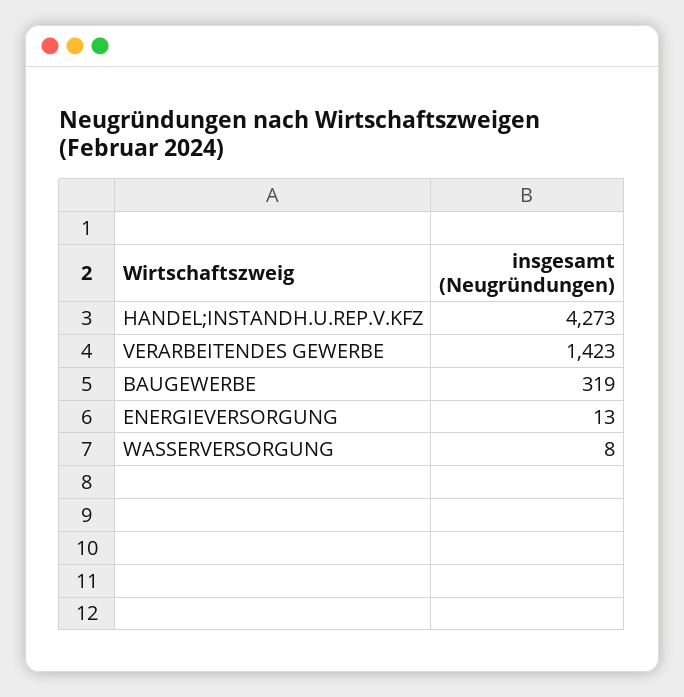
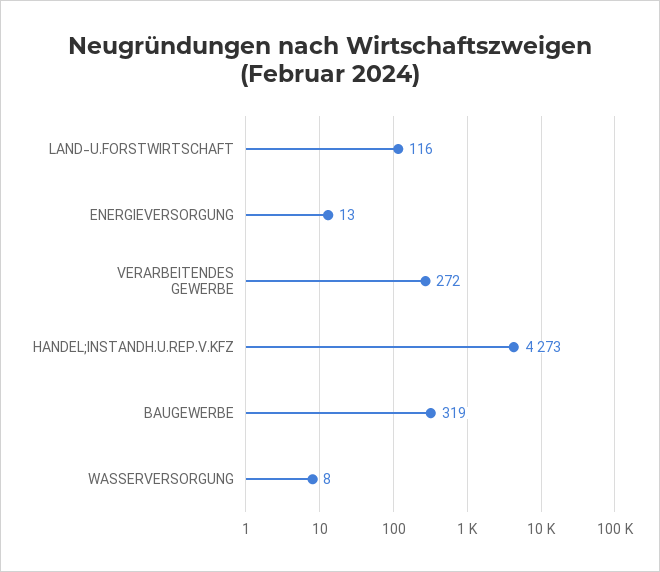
VERARBEITENDES GEWERBE: 1423 -> 272
LAND-U.FORSTWIRTSCHAFT: none -> 116

